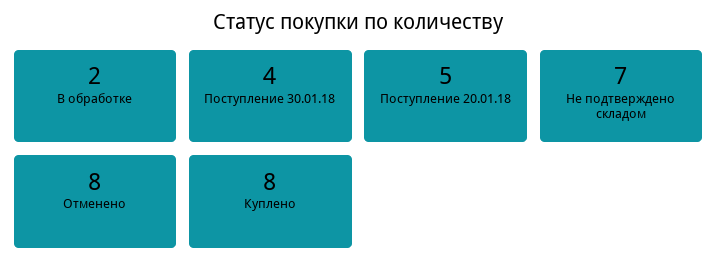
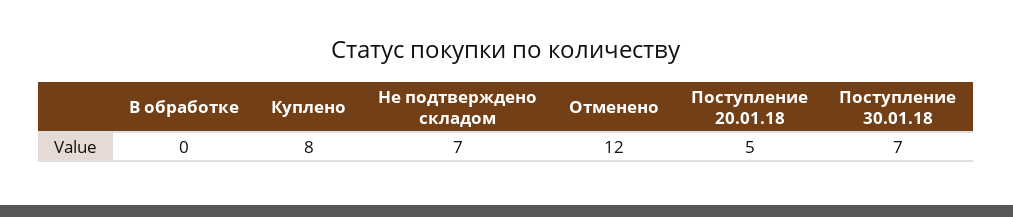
В обработке: 2 -> 0
Поступление 30.01.18: 4 -> 7
Отменено: 8 -> 12

